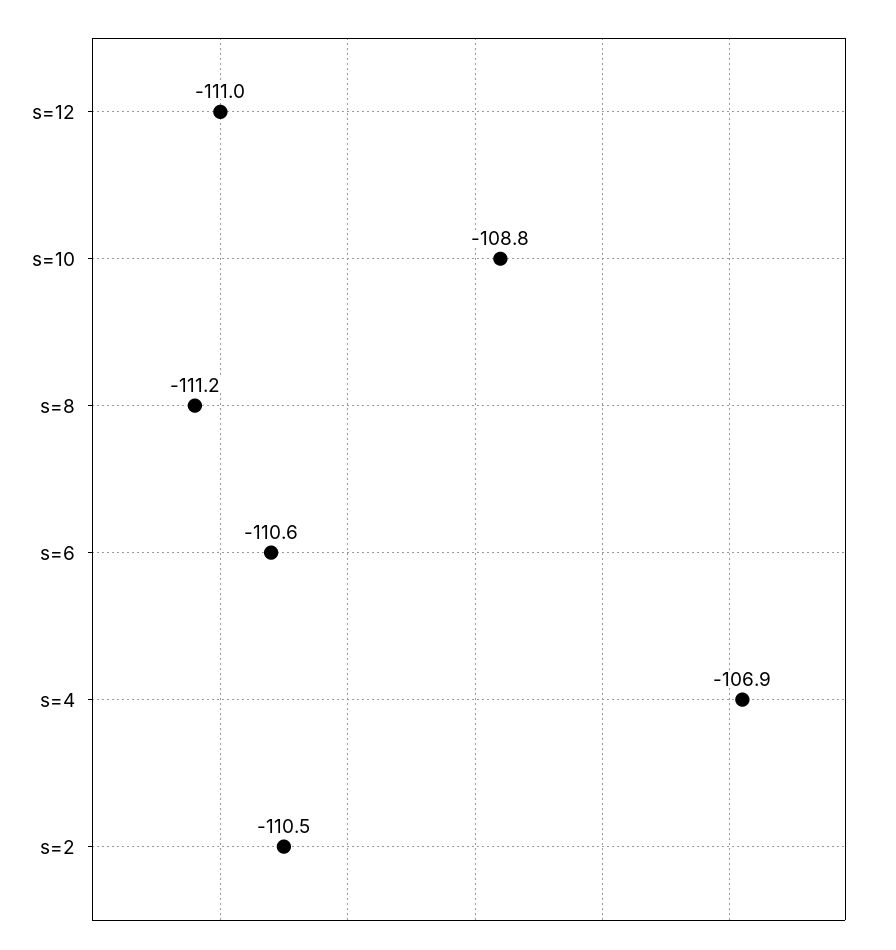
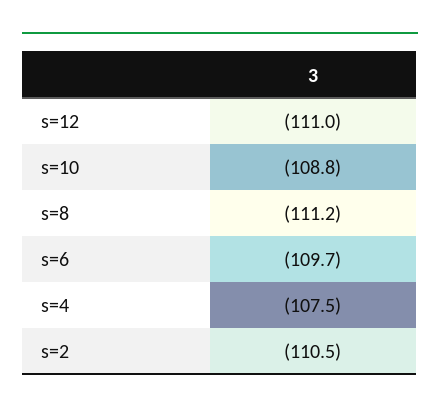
s=6: -110.6 -> -109.7
s=4: -106.9 -> -107.5

